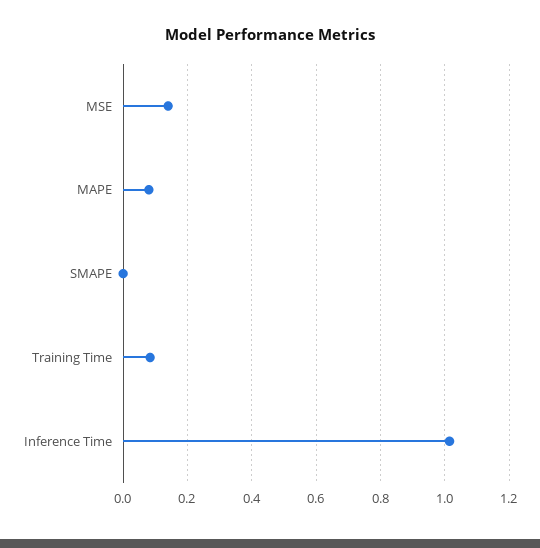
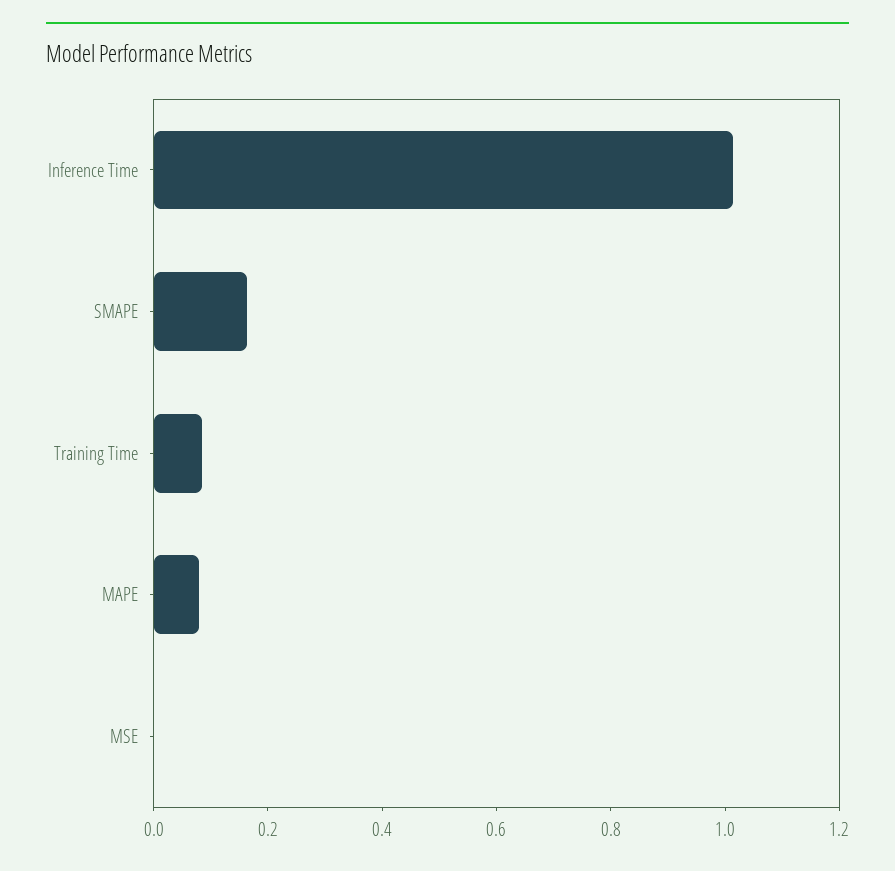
MSE: 0.14 -> 0
SMAPE: 0 -> 0.15

